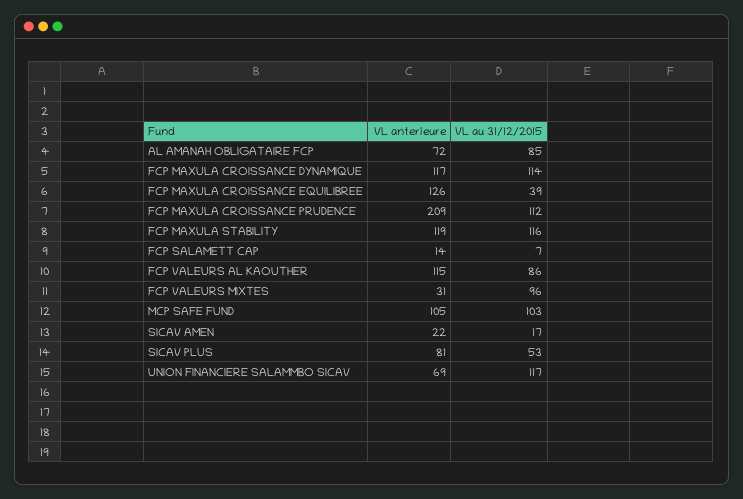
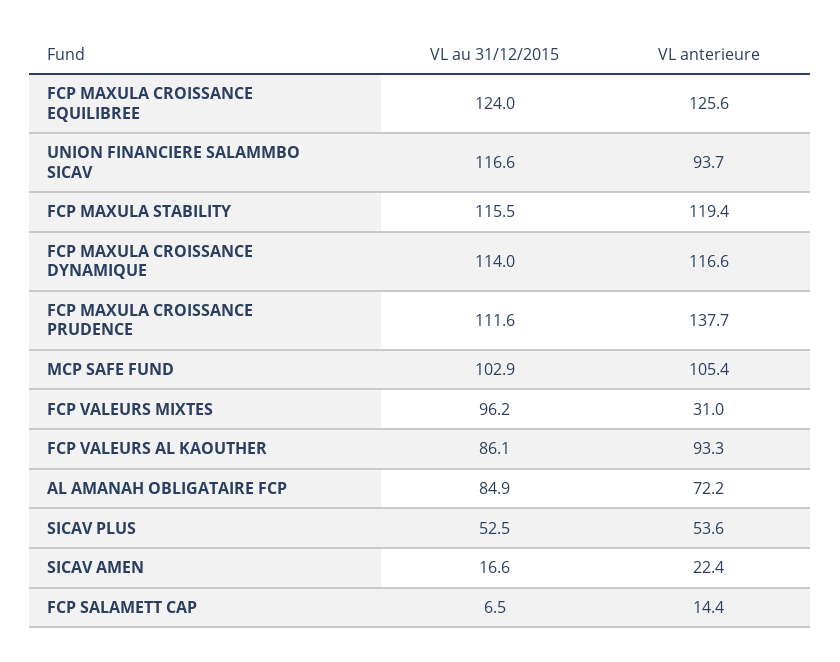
VL au 31/12/2015, FCP MAXULA CROISSANCE EQUILIBREE: 39 -> 124
VL anterieure, FCP MAXULA CROISSANCE PRUDENCE: 209 -> 137.7
VL anterieure, FCP VALEURS AL KAOUTHER: 115 -> 93.3
VL anterieure, SICAV PLUS: 81 -> 53.6
VL anterieure, UNION FINANCIERE SALAMMBO SICAV: 69 -> 93.7

